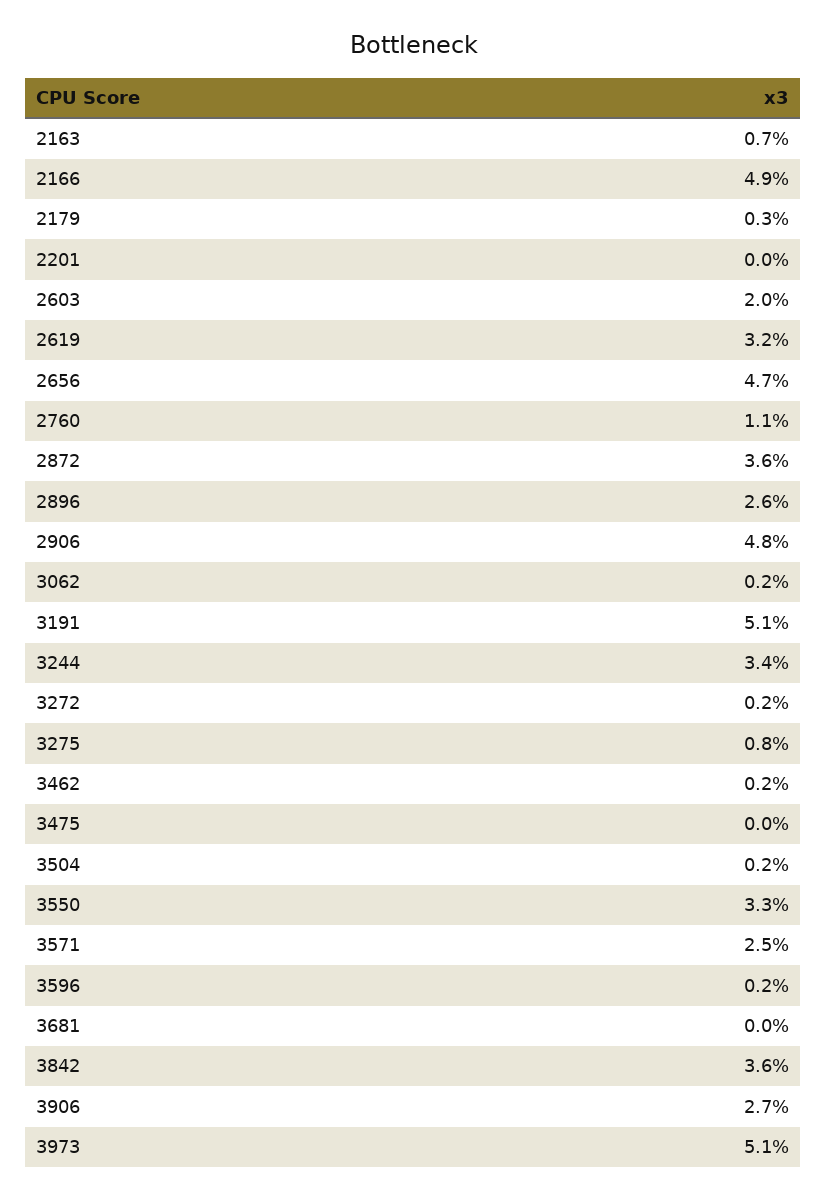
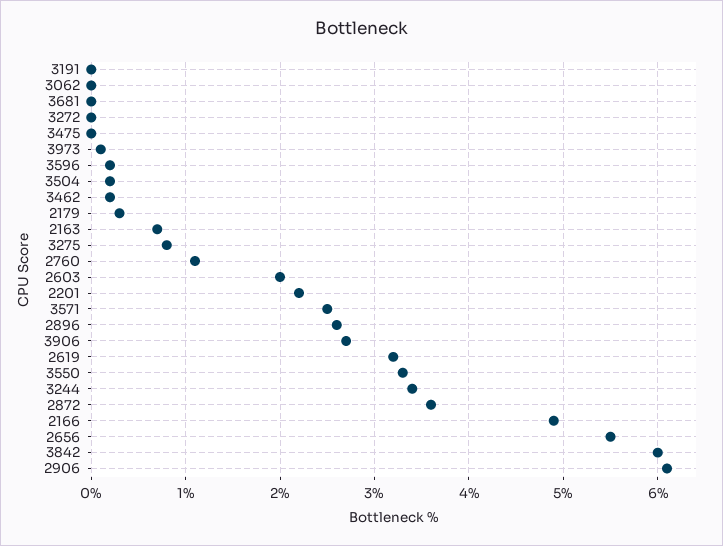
2201: 0 -> 2.2
2656: 4.7 -> 5.5
2906: 4.8 -> 6.1
3062: 0.2 -> 0
3191: 5.1 -> 0
3272: 0.2 -> 0
3842: 3.6 -> 6
3973: 5.1 -> 0.1

